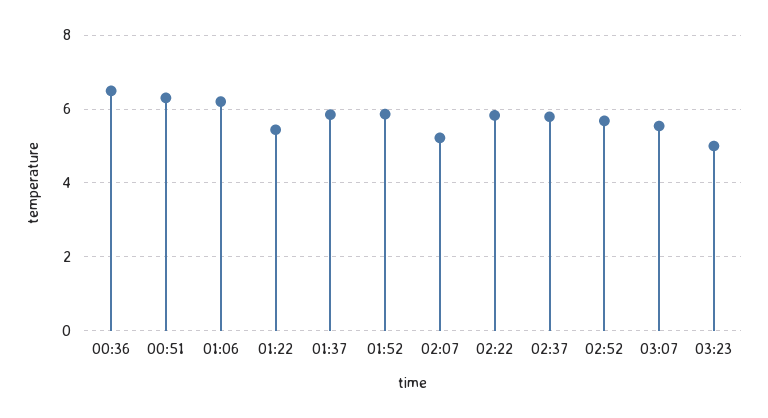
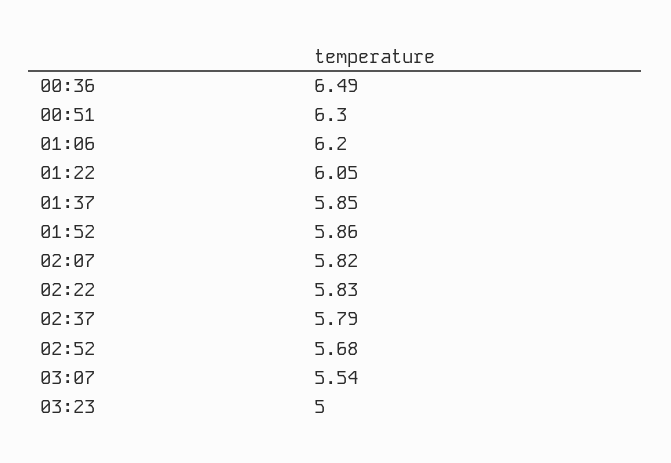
01:22: 5.4 -> 6.05
02:07: 5.2 -> 5.82

